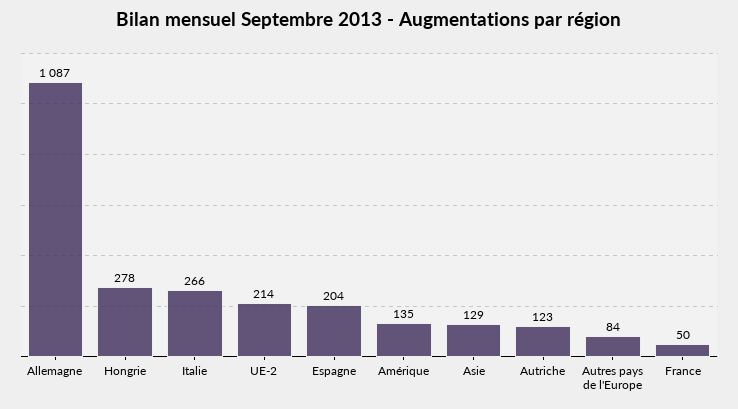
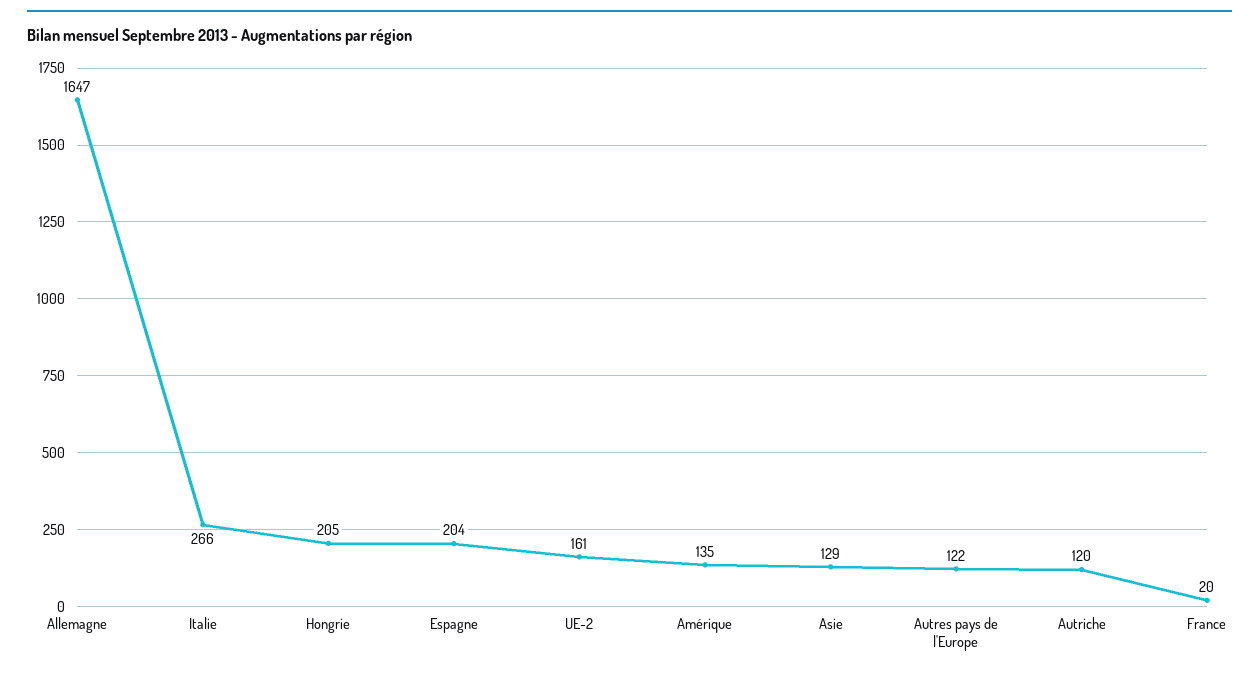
Allemagne: 1087 -> 1647
Hongrie: 278 -> 205
UE-2: 214 -> 161
Autriche: 123 -> 120
Autres pays de l'Europe: 84 -> 122
France: 50 -> 20

